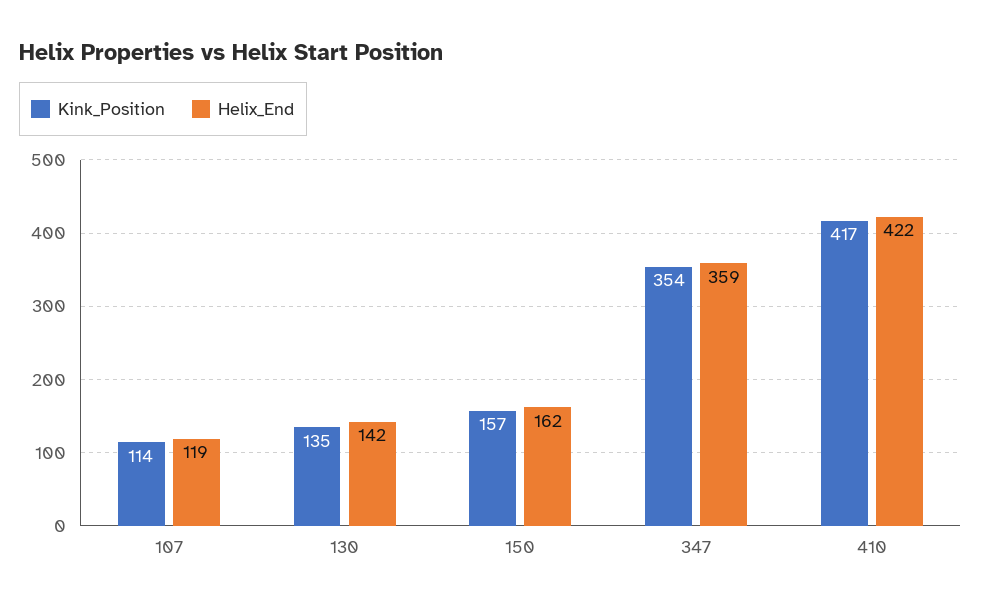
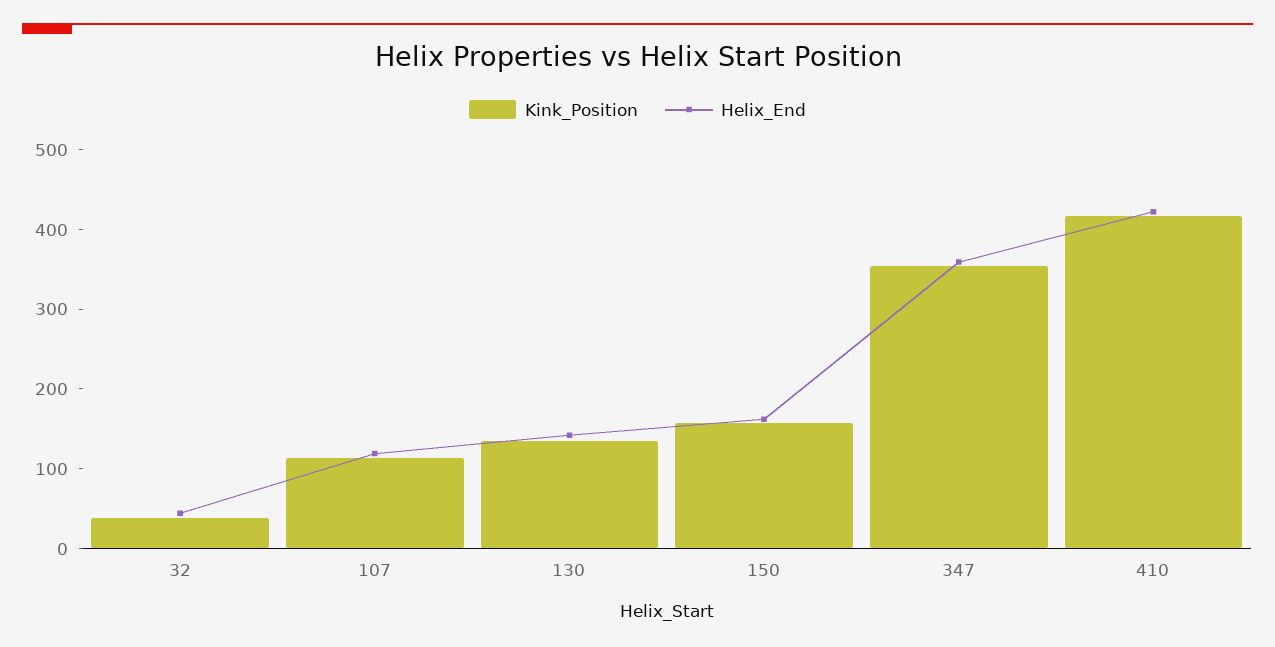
Kink_Position, 32: none -> 40
Helix_End, 32: none -> 40

